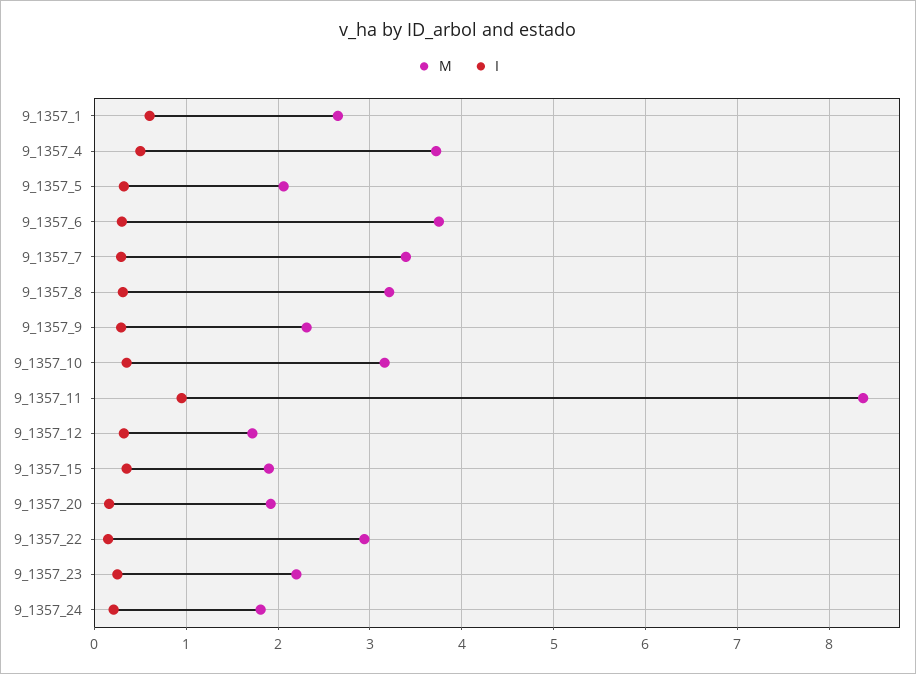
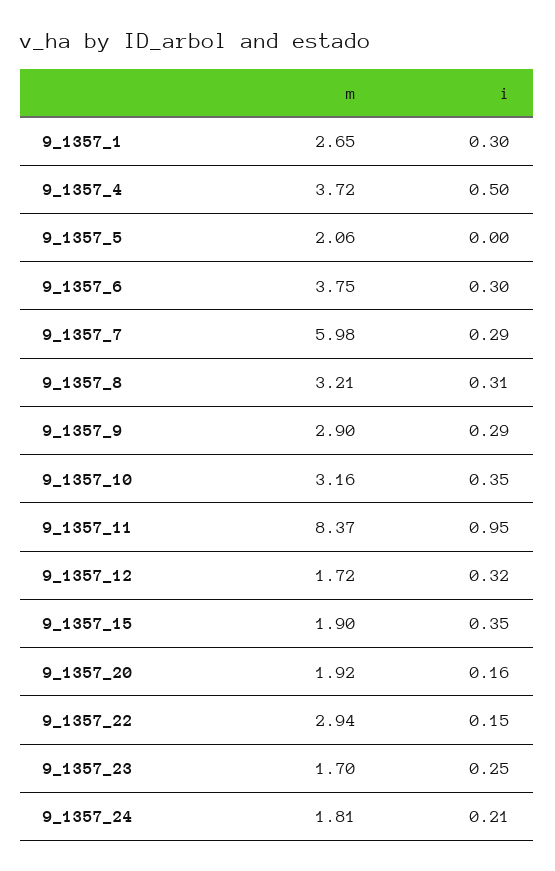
I, 9_1357_1: 0.6 -> 0.3
I, 9_1357_5: 0.3 -> 0
M, 9_1357_7: 3.4 -> 5.98
M, 9_1357_9: 2.3 -> 2.9
M, 9_1357_23: 2.2 -> 1.7

